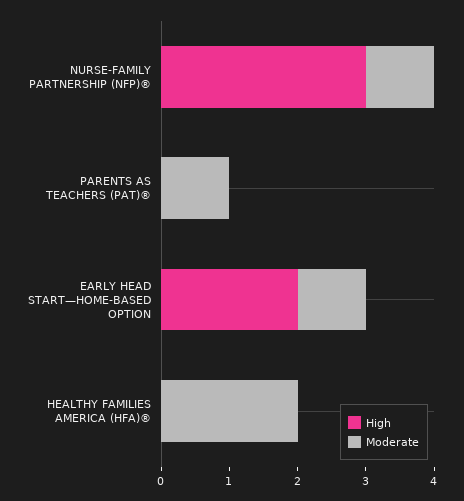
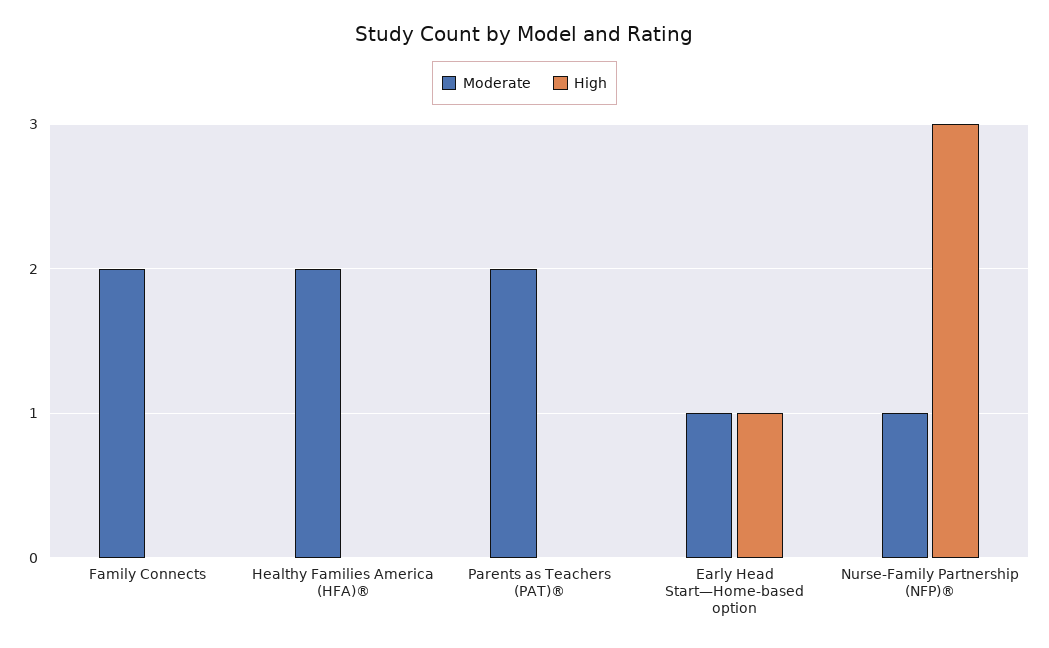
Moderate, PARENTS AS TEACHERS (PAT)®: 1 -> 2
High, EARLY HEAD START—HOME-BASED OPTION: 2 -> 1
Moderate, Family Connects: none -> 2
High, Family Connects: none -> 0

